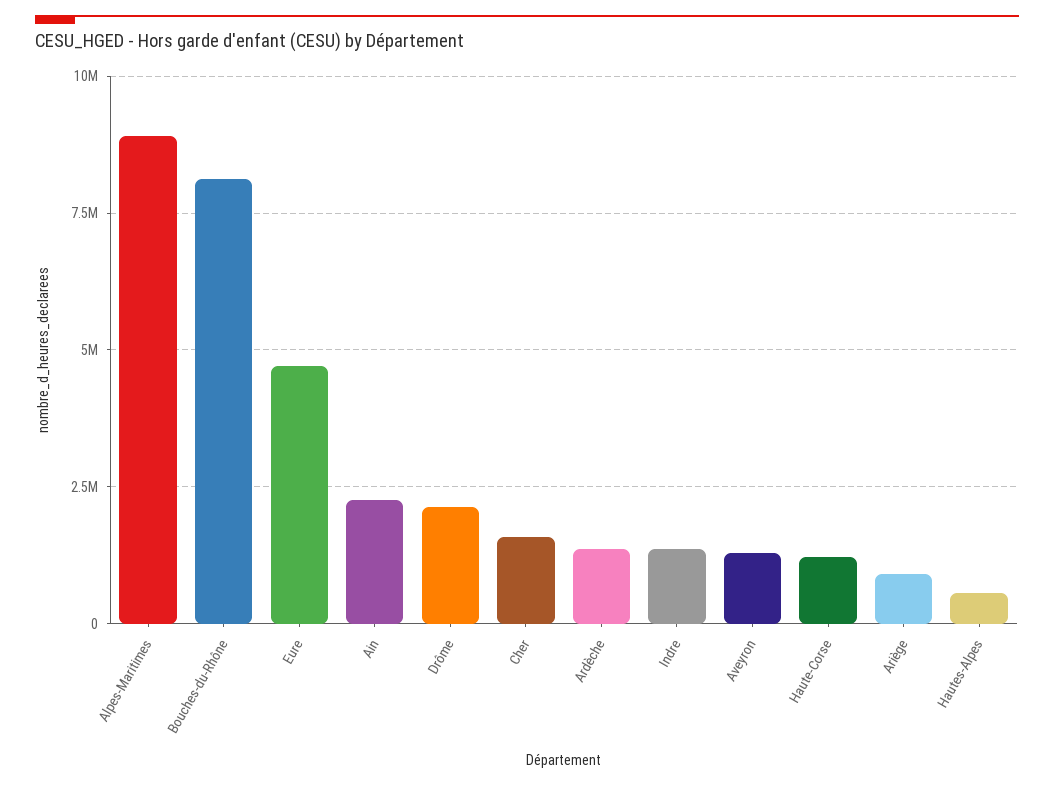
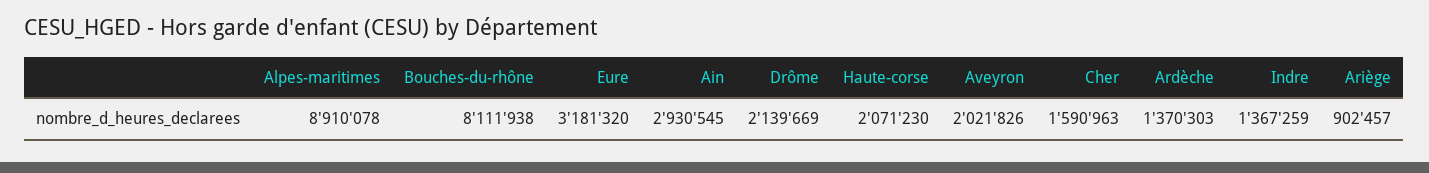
Eure: 4750000 -> 3181320
Ain: 2250000 -> 2930545
Aveyron: 1250000 -> 2021826
Haute-Corse: 1250000 -> 2071230
Hautes-Alpes: 500000 -> none

